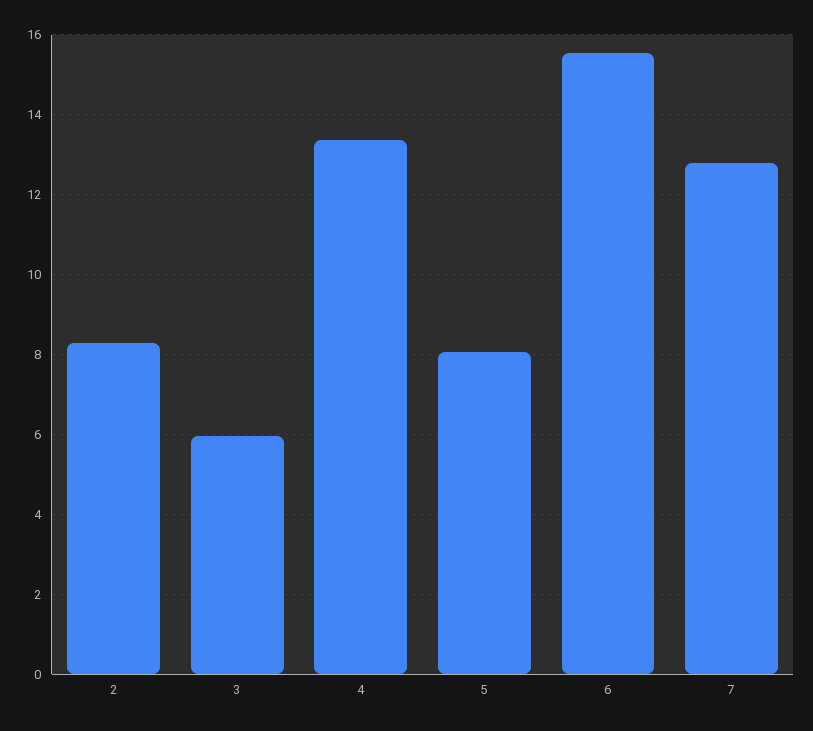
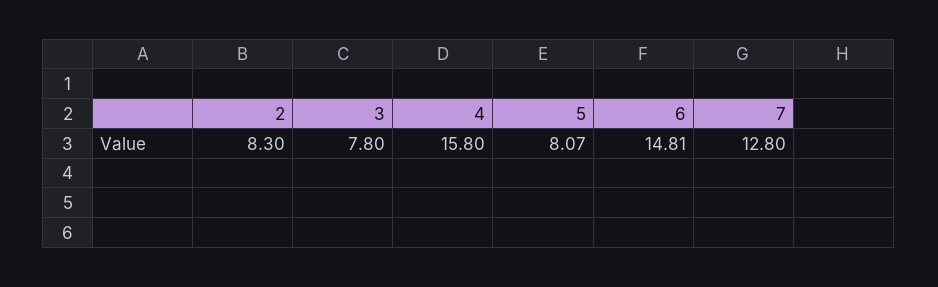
3: 6 -> 7.8
4: 13.4 -> 15.8
6: 15.6 -> 14.81

